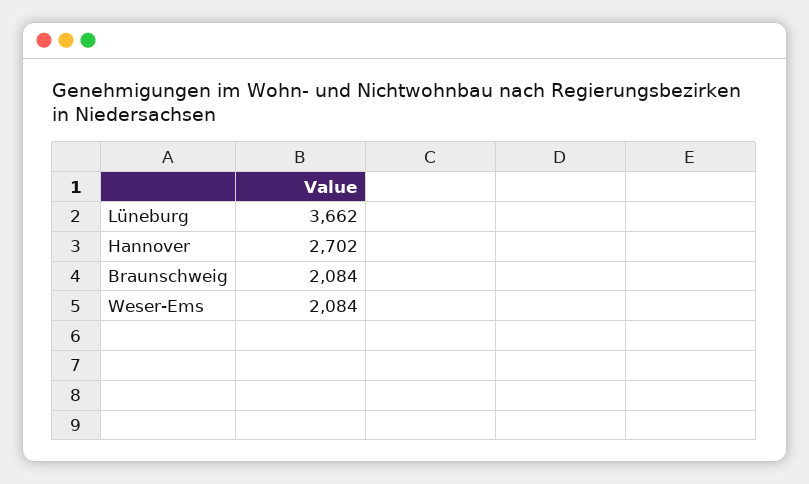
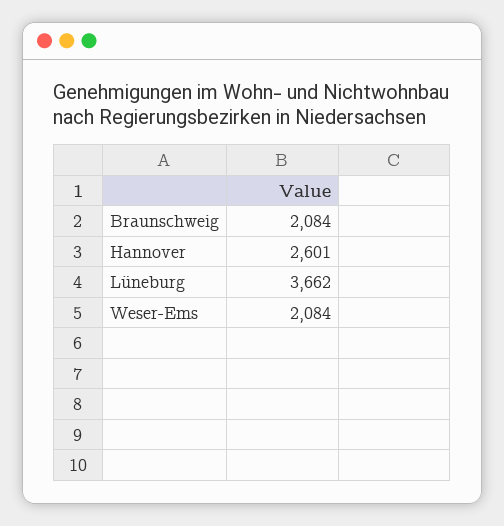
Hannover: 2702 -> 2601

